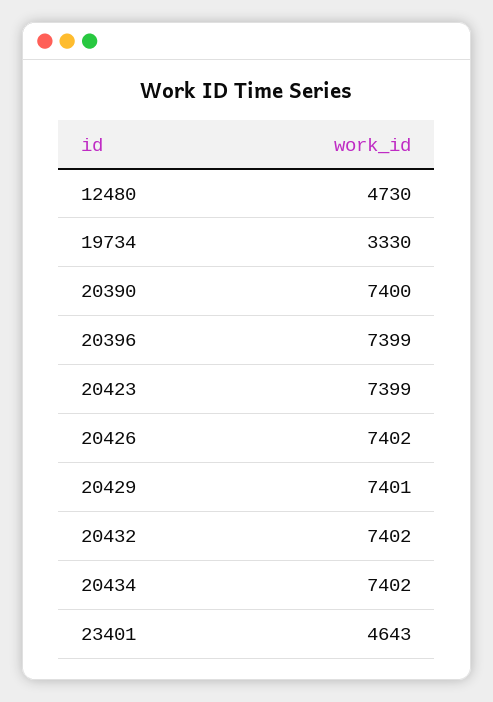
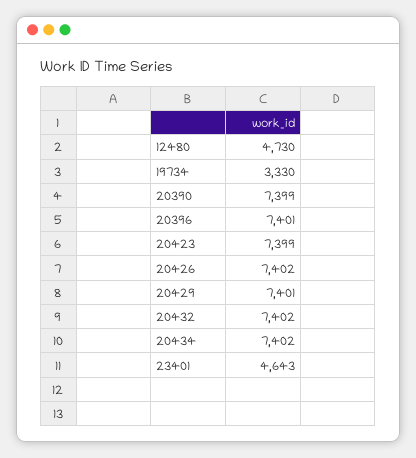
20390: 7400 -> 7399
20396: 7399 -> 7401

